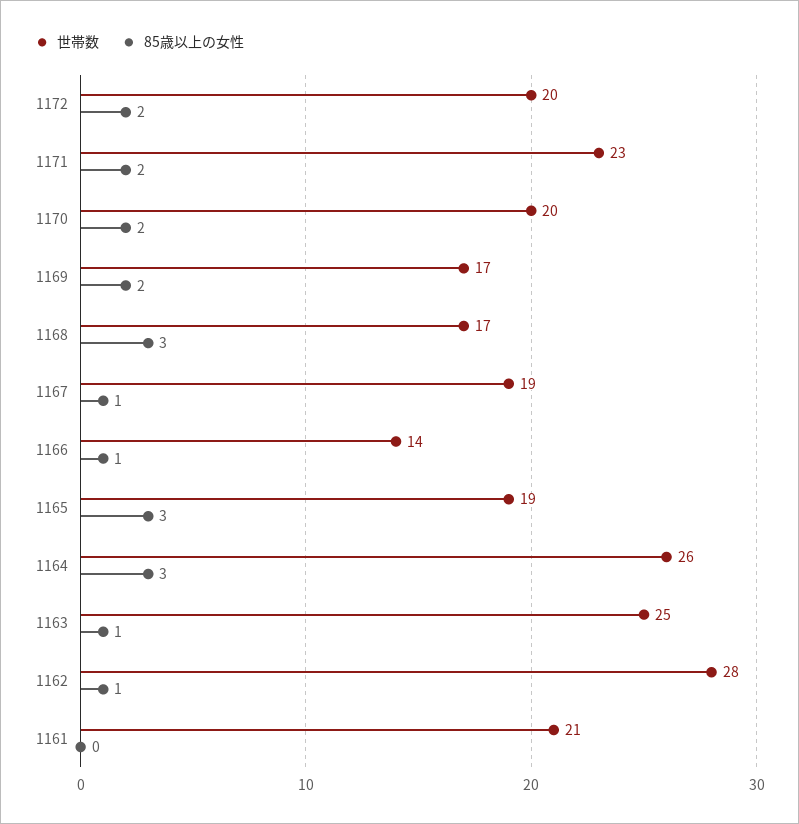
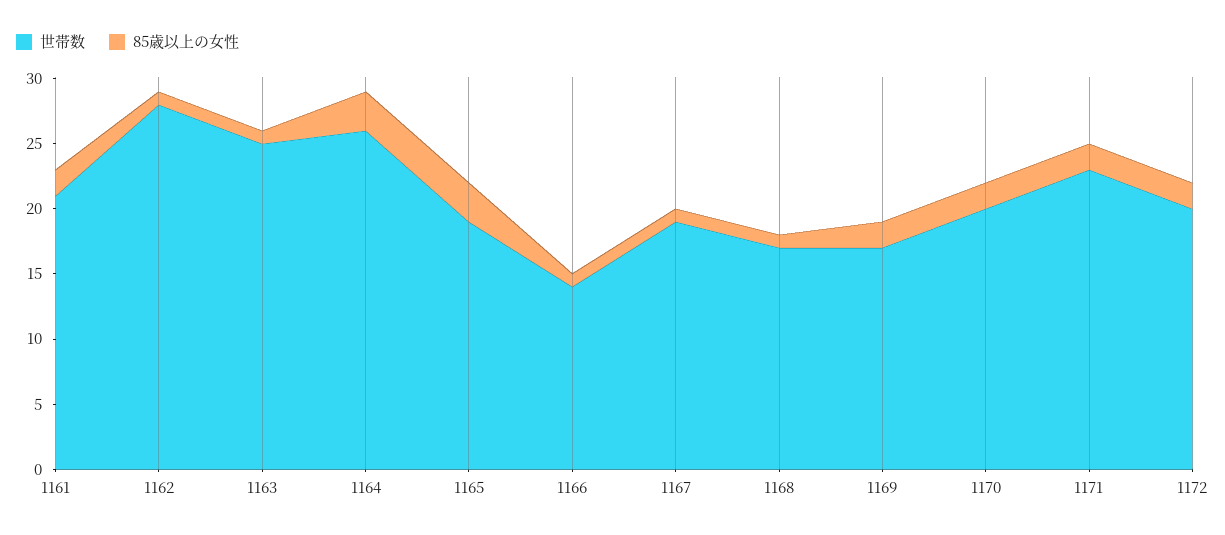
85歳以上の女性, 1168: 3 -> 1
85歳以上の女性, 1161: 0 -> 2

